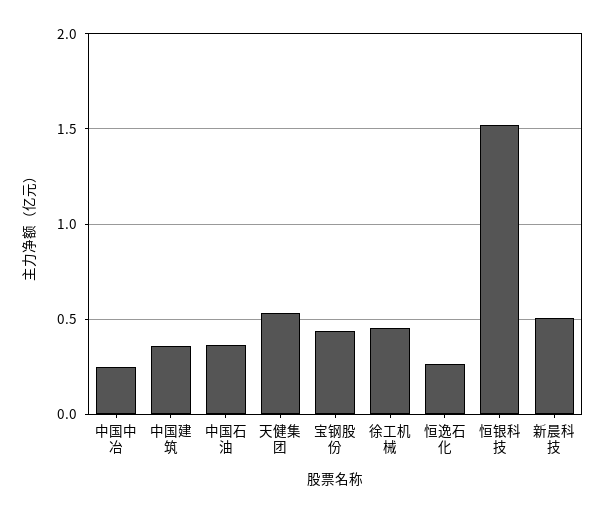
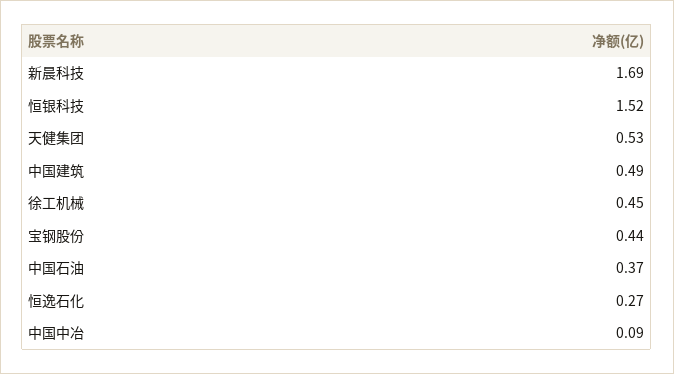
中国中冶: 0.25 -> 0.09
中国建筑: 0.35 -> 0.49
新晨科技: 0.5 -> 1.69

